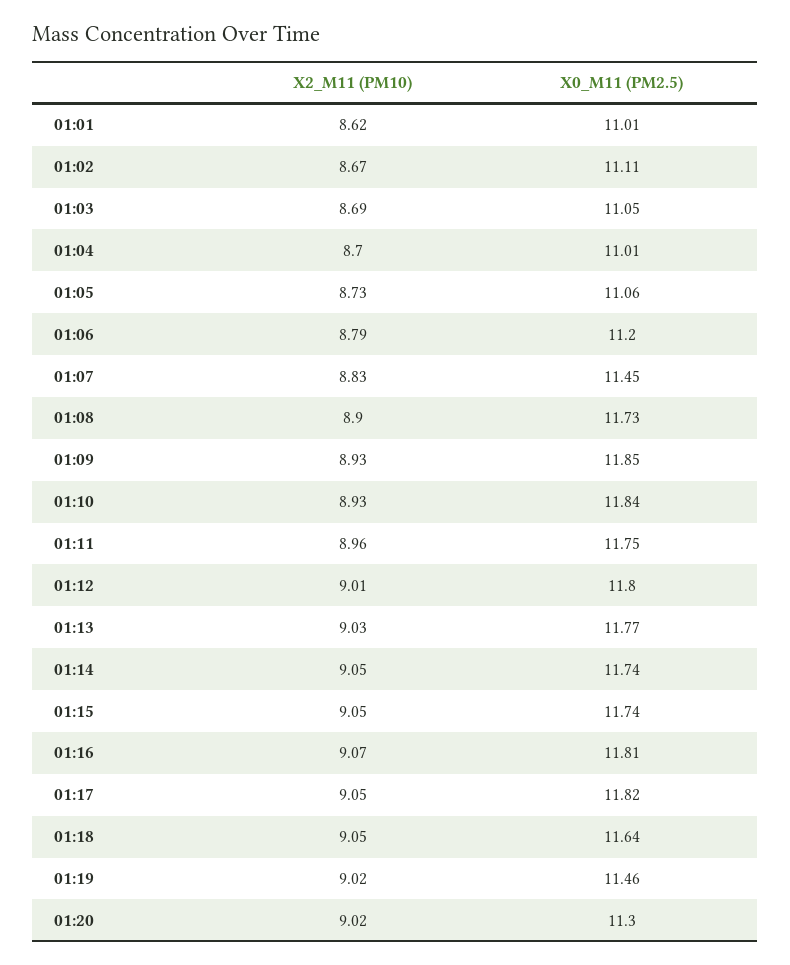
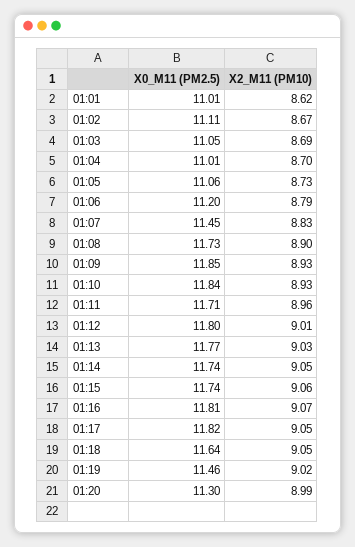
X0_M11 (PM2.5), 01:11: 11.75 -> 11.71
X2_M11 (PM10), 01:15: 9.05 -> 9.06
X2_M11 (PM10), 01:20: 9.02 -> 8.99

